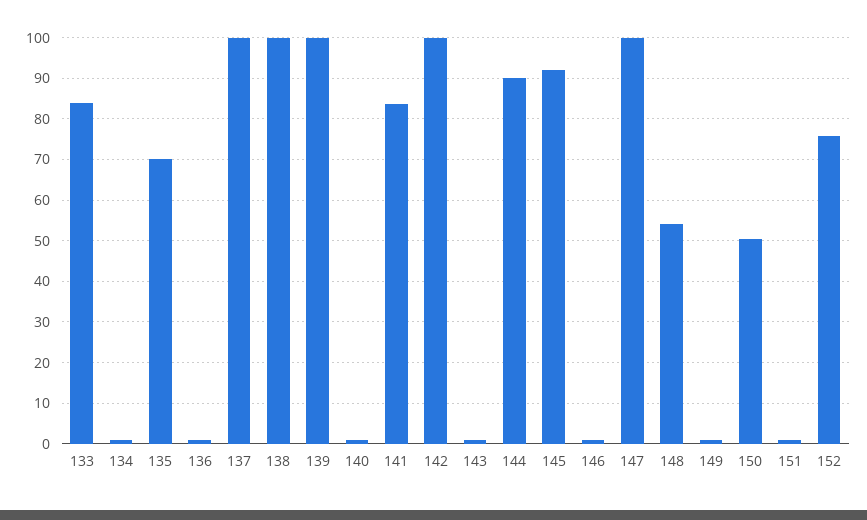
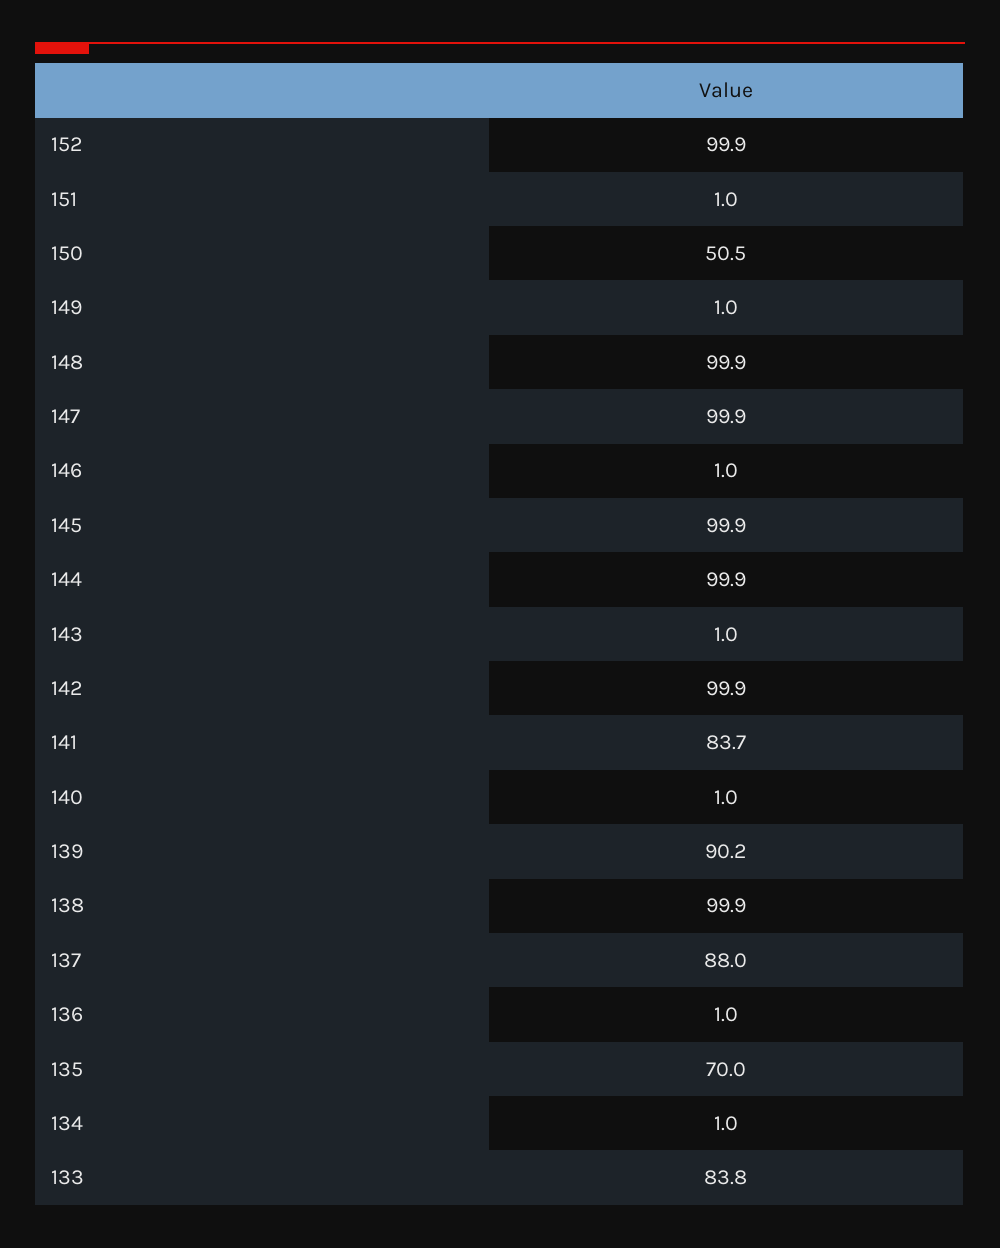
137: 100 -> 88
139: 100 -> 90.2
144: 90 -> 99.9
145: 92 -> 99.9
148: 54 -> 99.9
152: 76 -> 99.9

